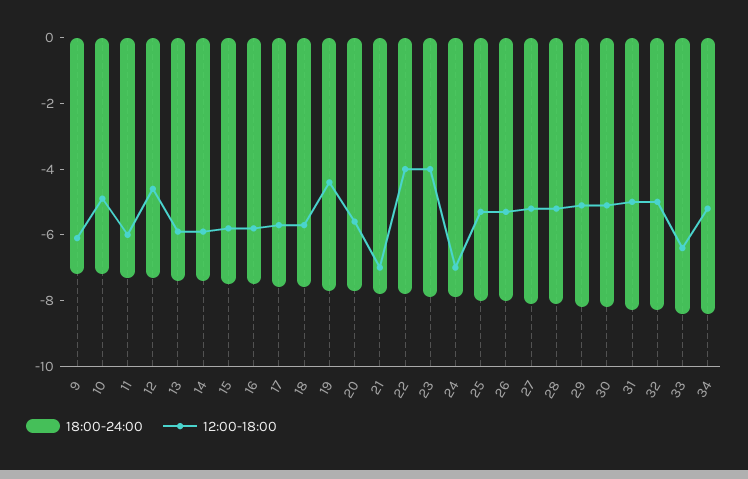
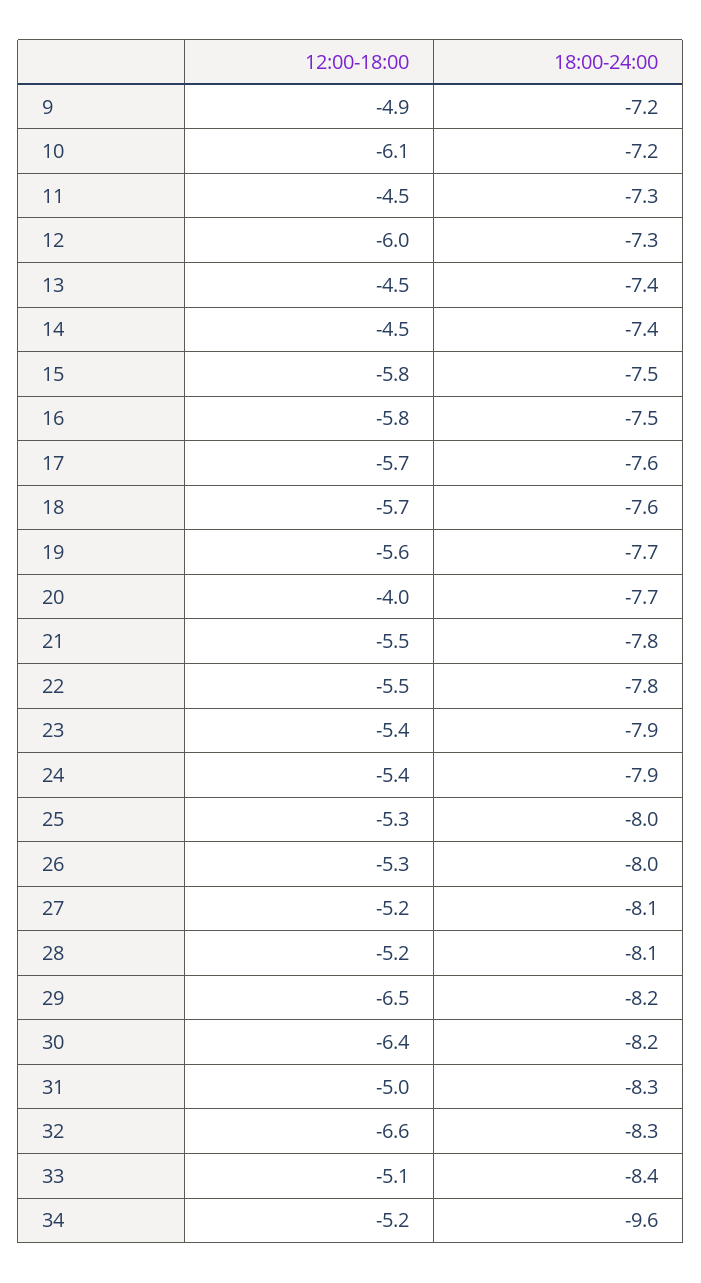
12:00-18:00, 9: -6 -> -4.9
12:00-18:00, 10: -5 -> -6.1
12:00-18:00, 11: -6 -> -4.5
12:00-18:00, 12: -4.5 -> -6
12:00-18:00, 13: -6 -> -4.5
12:00-18:00, 14: -6 -> -4.5
12:00-18:00, 19: -4.5 -> -5.6
12:00-18:00, 20: -5.5 -> -4
12:00-18:00, 21: -7 -> -5.5
12:00-18:00, 22: -4 -> -5.5
12:00-18:00, 23: -4 -> -5.4
12:00-18:00, 24: -7 -> -5.4
12:00-18:00, 29: -5 -> -6.5
12:00-18:00, 30: -5 -> -6.4
12:00-18:00, 32: -5 -> -6.6
12:00-18:00, 33: -6.5 -> -5.1
18:00-24:00, 34: -8.5 -> -9.6

